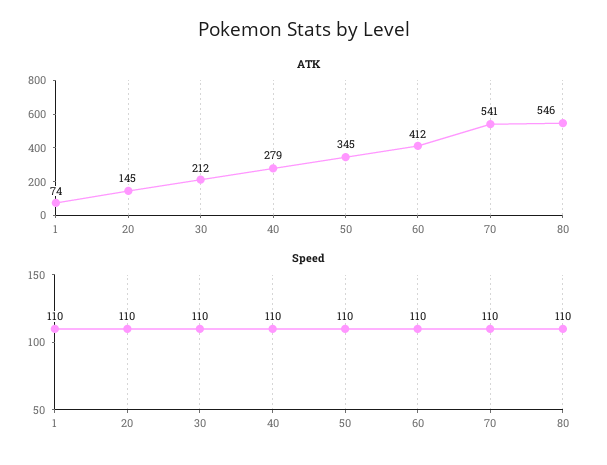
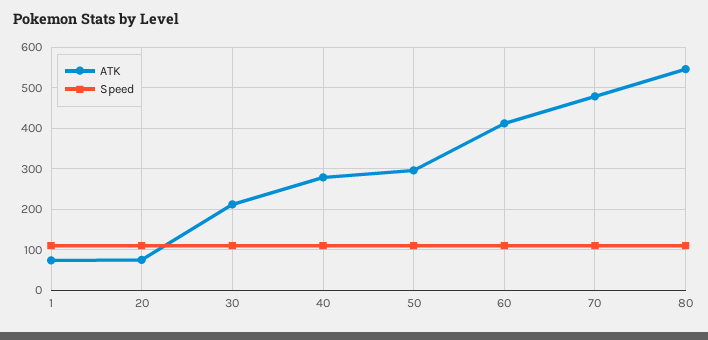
ATK, 20: 145 -> 80
ATK, 50: 345 -> 300
ATK, 70: 541 -> 480

